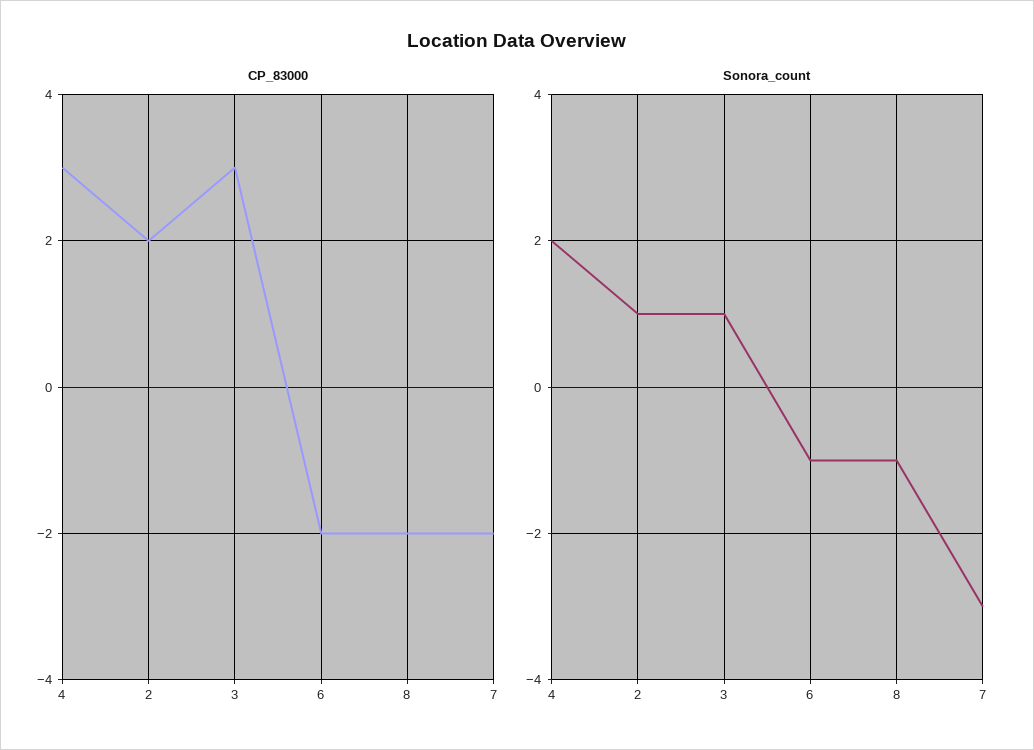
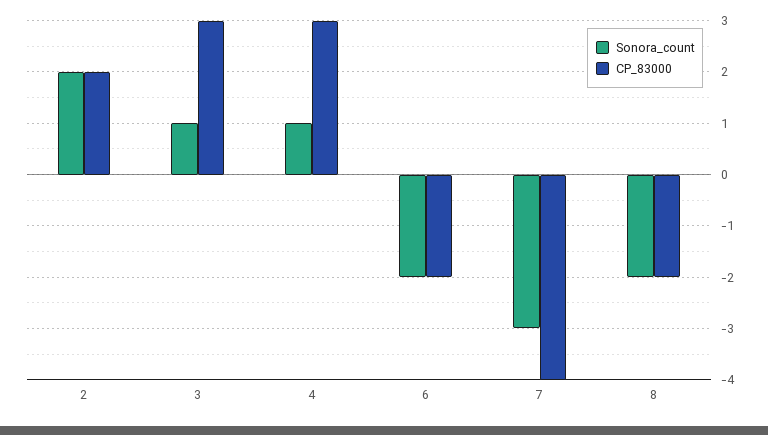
CP_83000, 7: -2 -> -4
Sonora_count, 4: 2 -> 1
Sonora_count, 2: 1 -> 2
Sonora_count, 6: -1 -> -2
Sonora_count, 8: -1 -> -2

